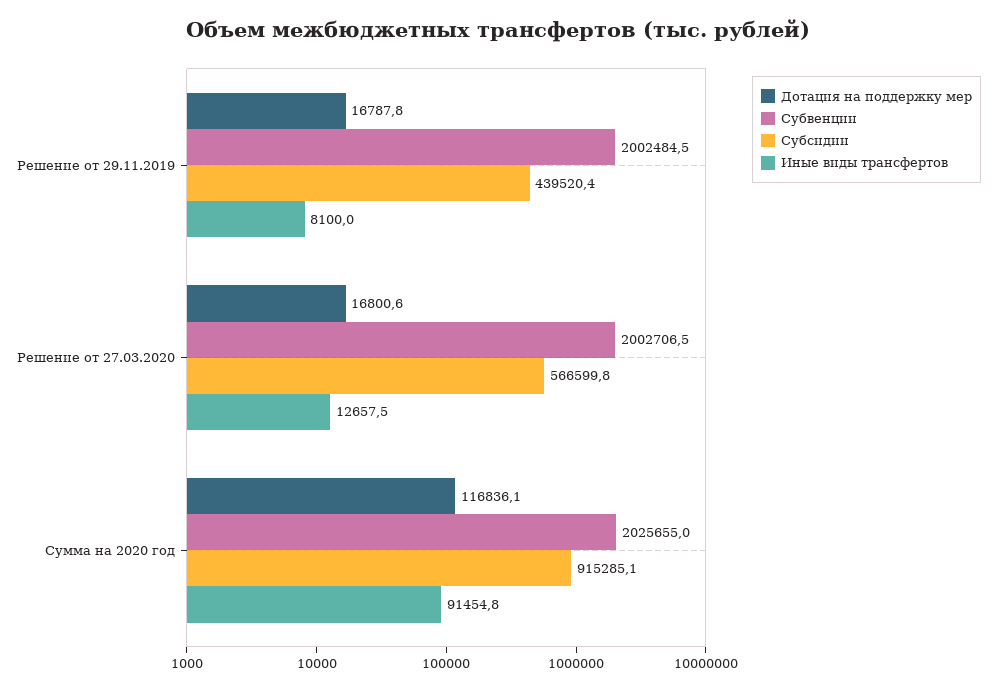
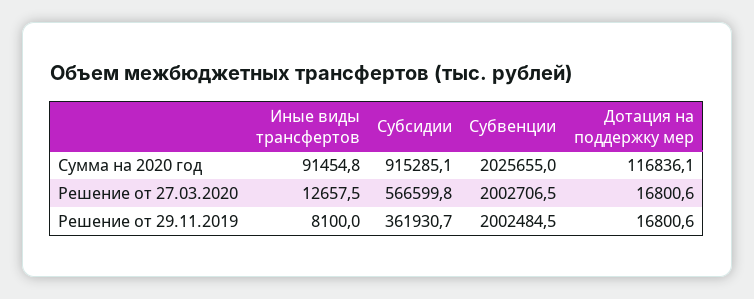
Дотация на поддержку мер, Решение от 29.11.2019: 16787.8 -> 16800.6
Субсидии, Решение от 29.11.2019: 439520.4 -> 361930.7

